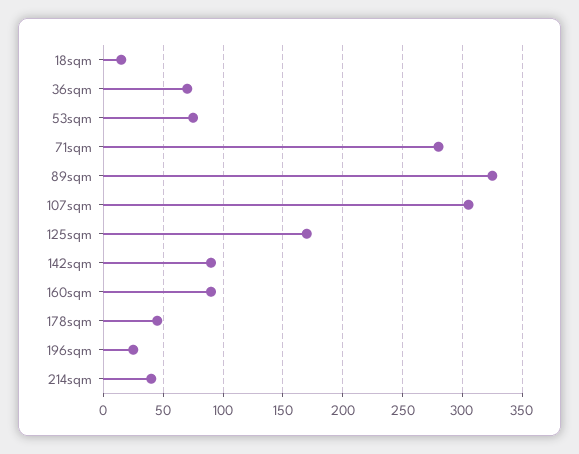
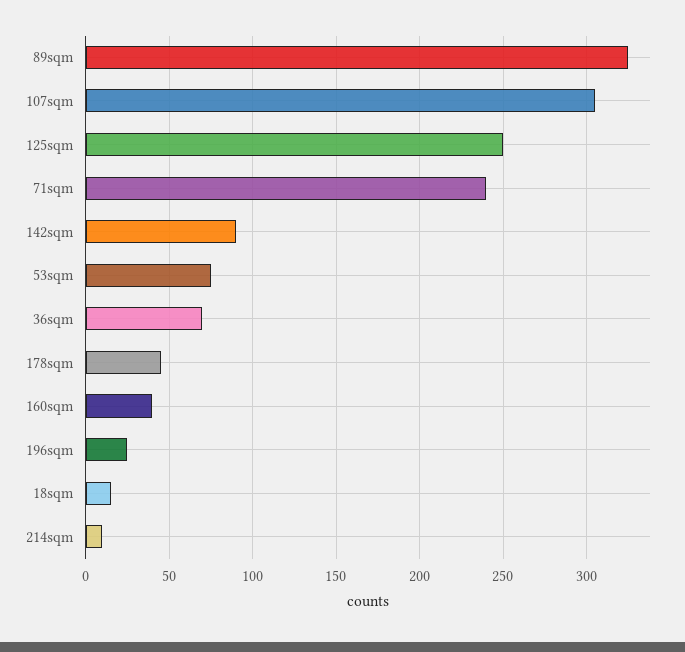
71sqm: 280 -> 240
125sqm: 170 -> 250
160sqm: 90 -> 40
214sqm: 40 -> 10

